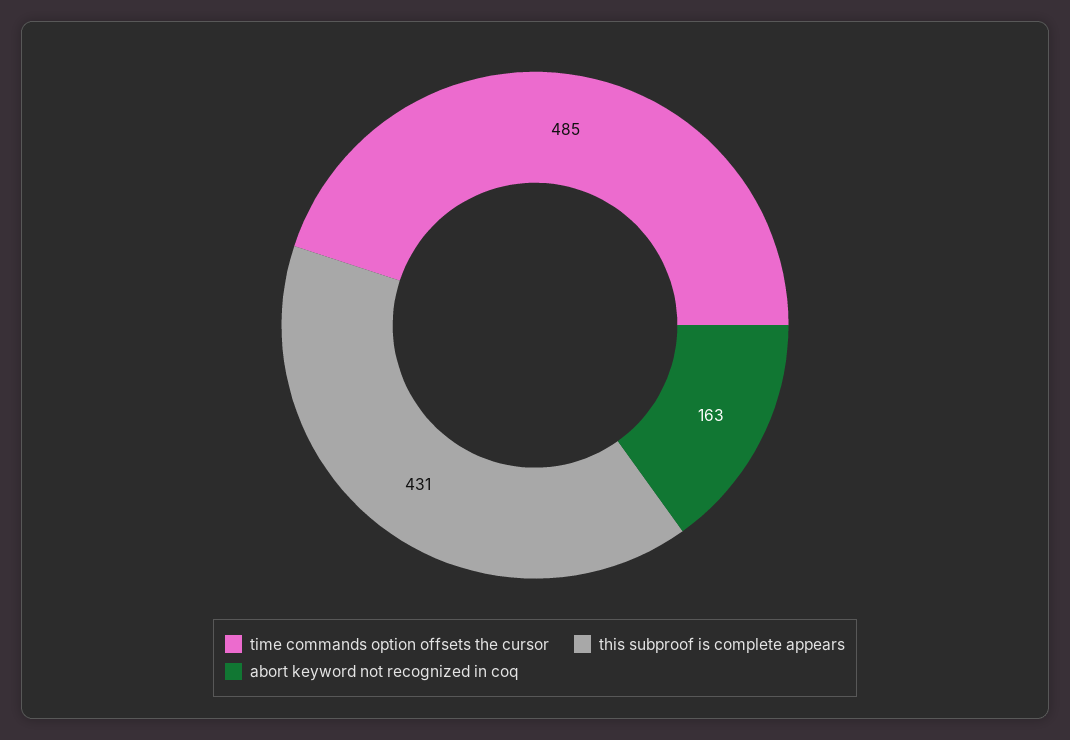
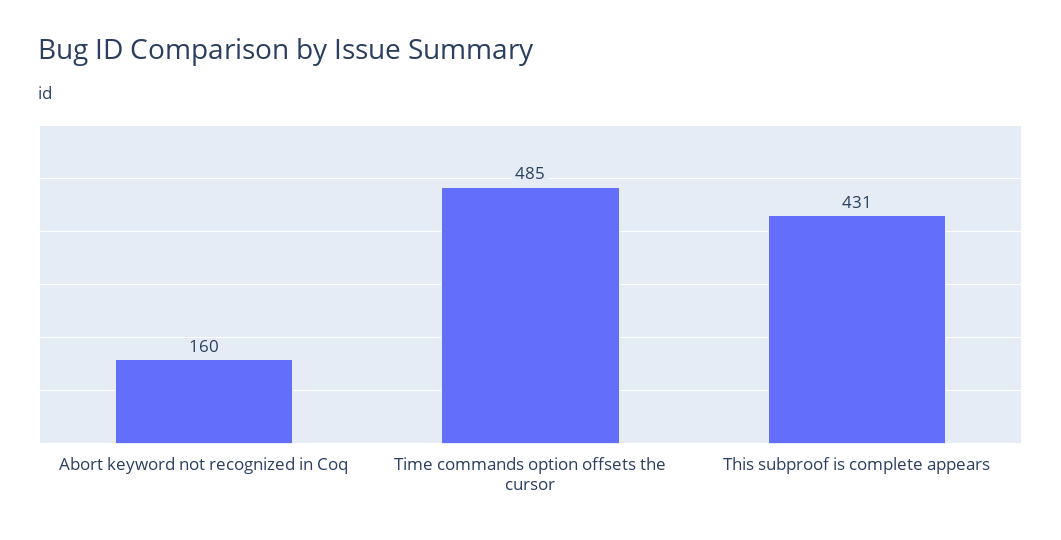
abort keyword not recognized in coq: 163 -> 160

